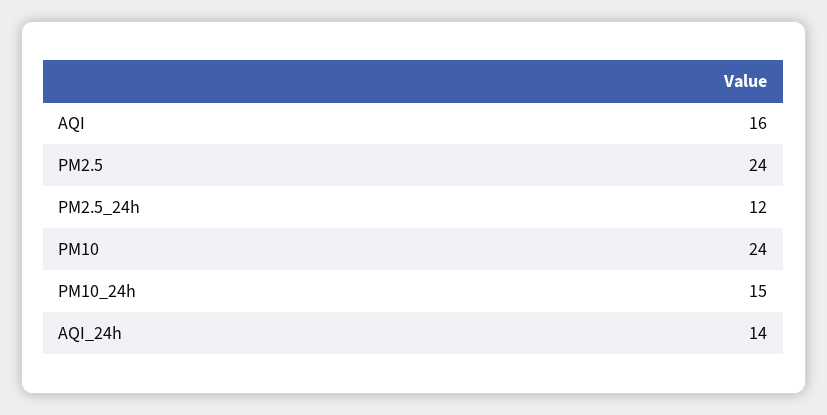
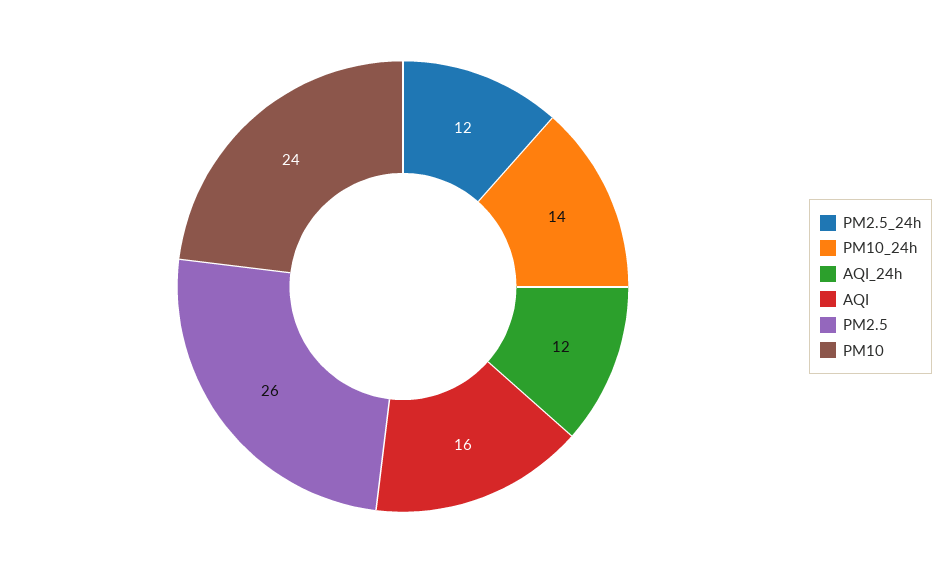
PM2.5: 24 -> 26
PM10_24h: 15 -> 14
AQI_24h: 14 -> 12

